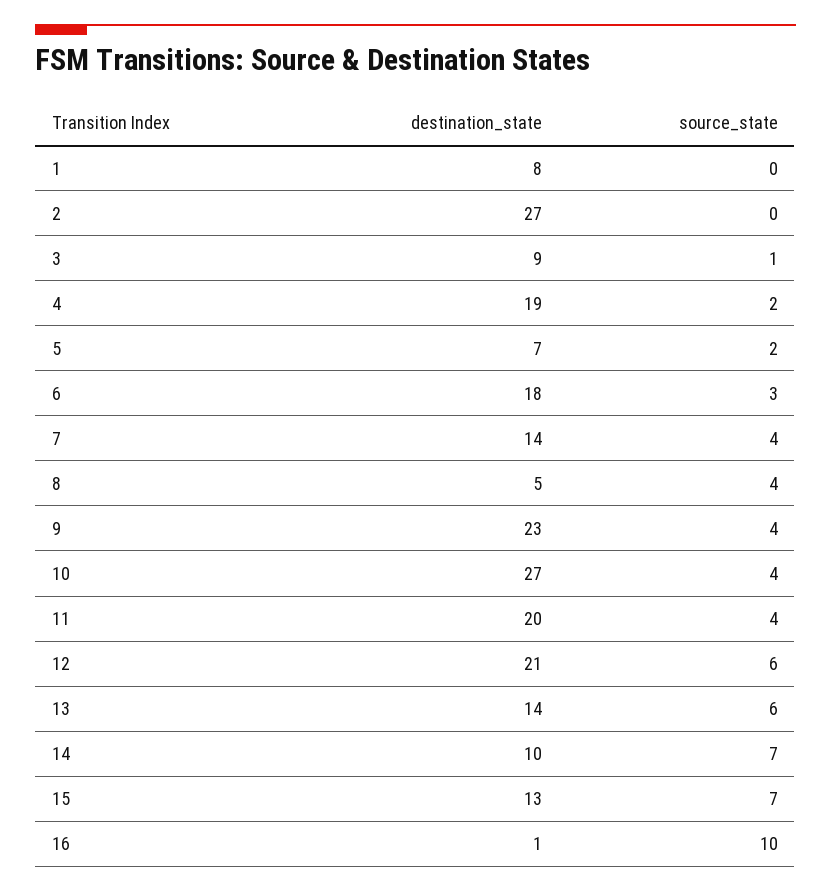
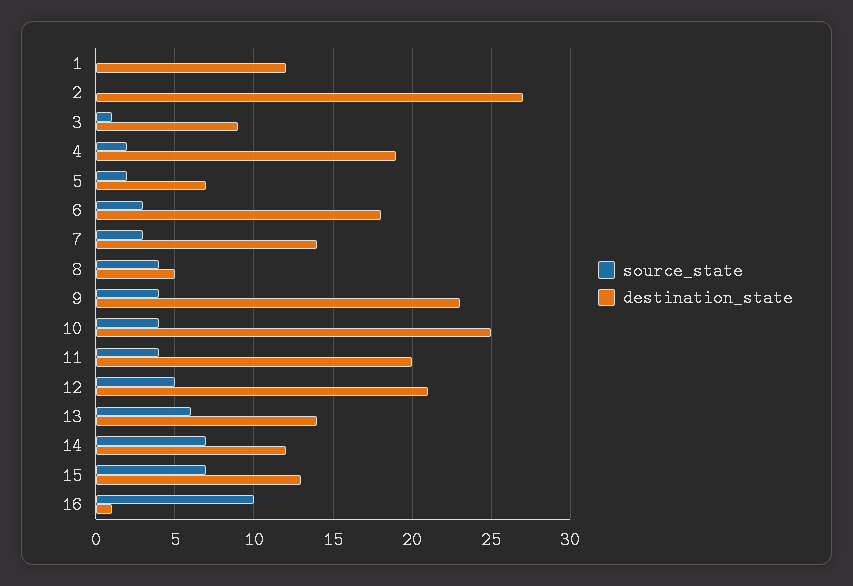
destination_state, 1: 8 -> 12
source_state, 7: 4 -> 3
destination_state, 10: 27 -> 25
source_state, 12: 6 -> 5
destination_state, 14: 10 -> 12

